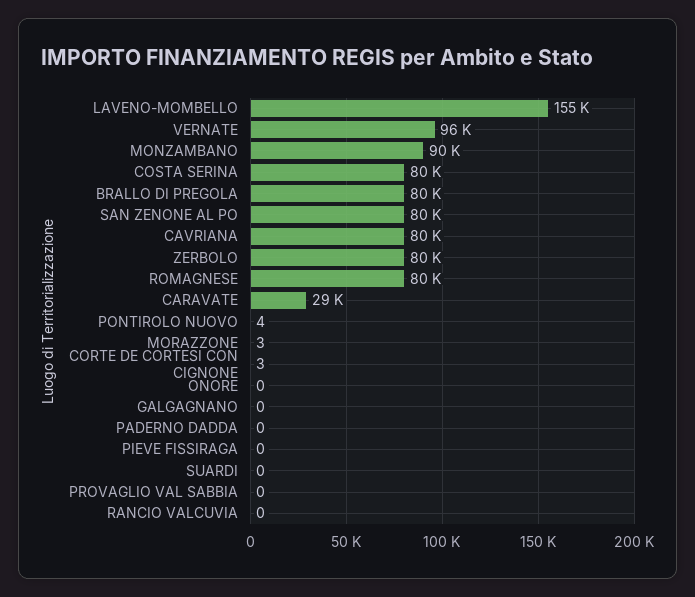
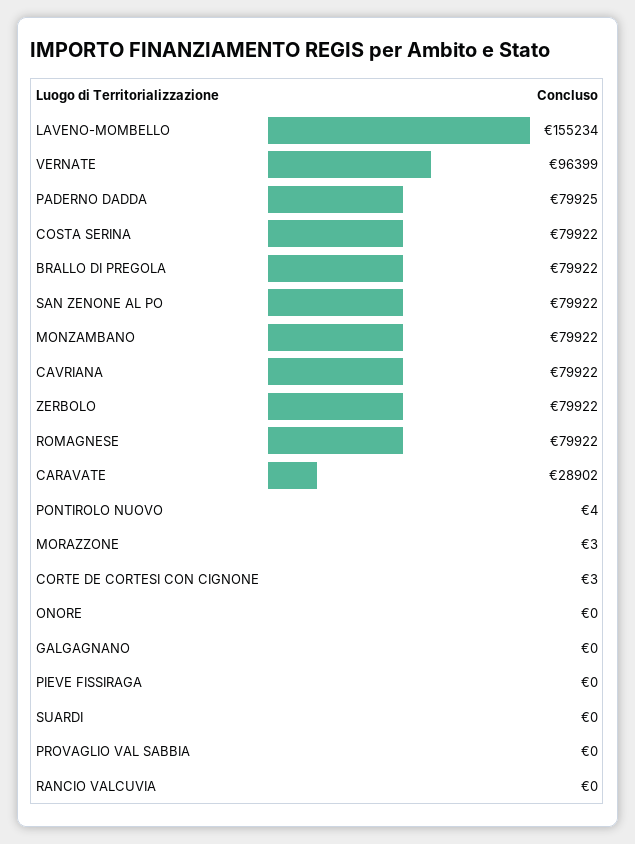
MONZAMBANO: 90000 -> 79922
PADERNO DADDA: 0 -> 79925

